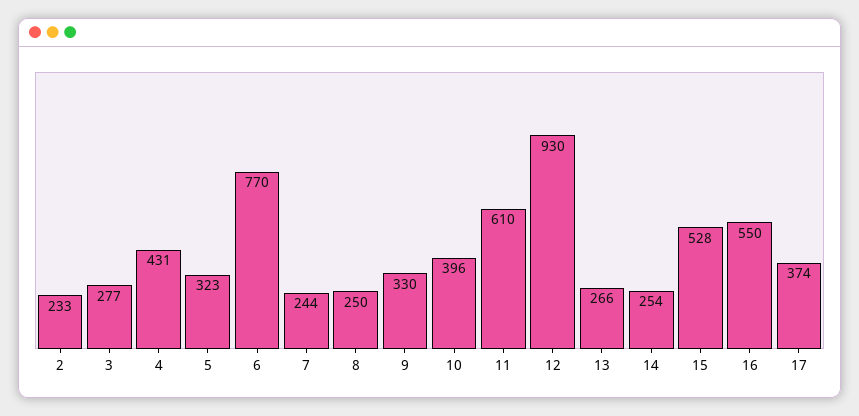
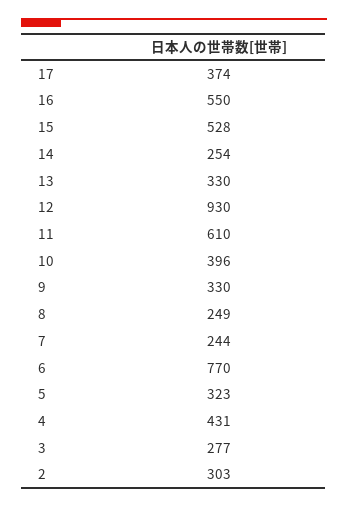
2: 233 -> 303
8: 250 -> 249
13: 266 -> 330

